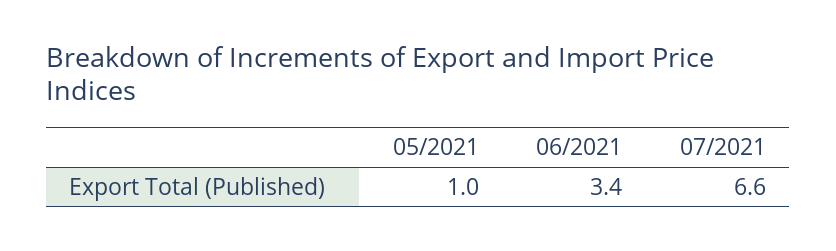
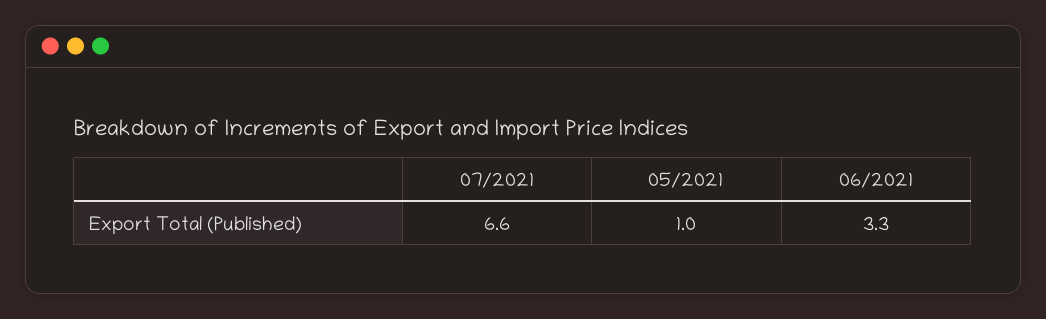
06/2021: 3.4 -> 3.3

